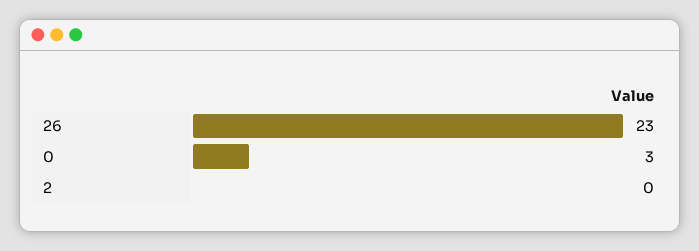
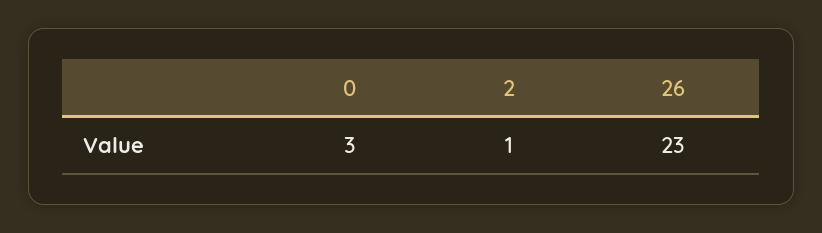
2: 0 -> 1

